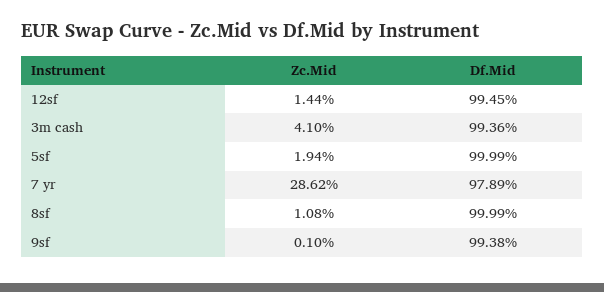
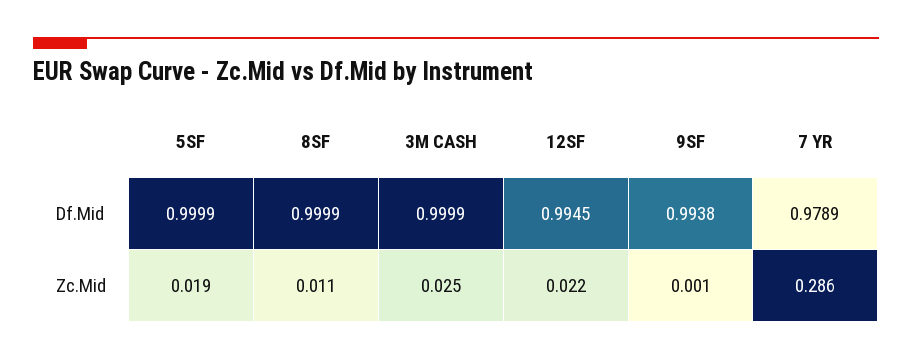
Zc.Mid, 12sf: 0.0144 -> 0.022
Zc.Mid, 3m cash: 0.041 -> 0.025
Df.Mid, 3m cash: 0.9936 -> 0.9999

